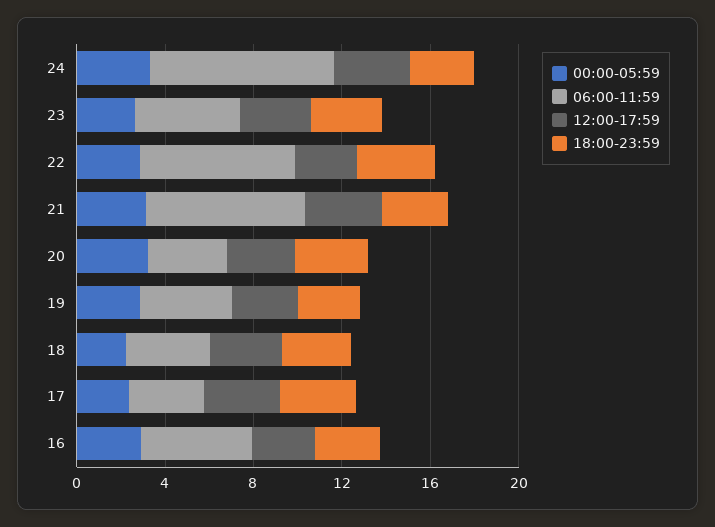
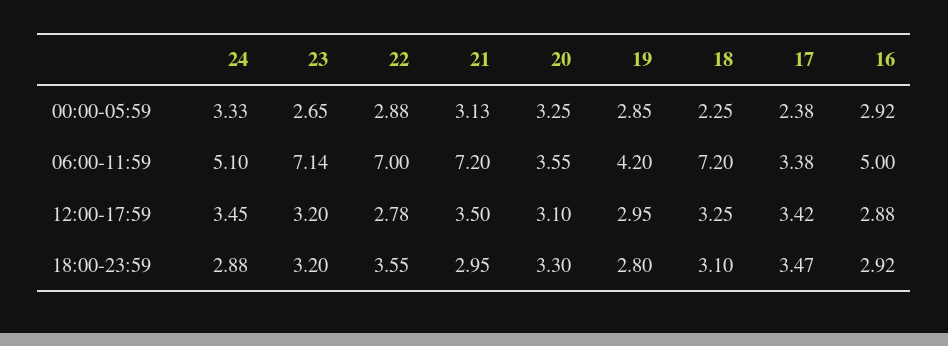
06:00-11:59, 24: 8 -> 5.1
06:00-11:59, 23: 5 -> 7.14
06:00-11:59, 18: 4 -> 7.2

